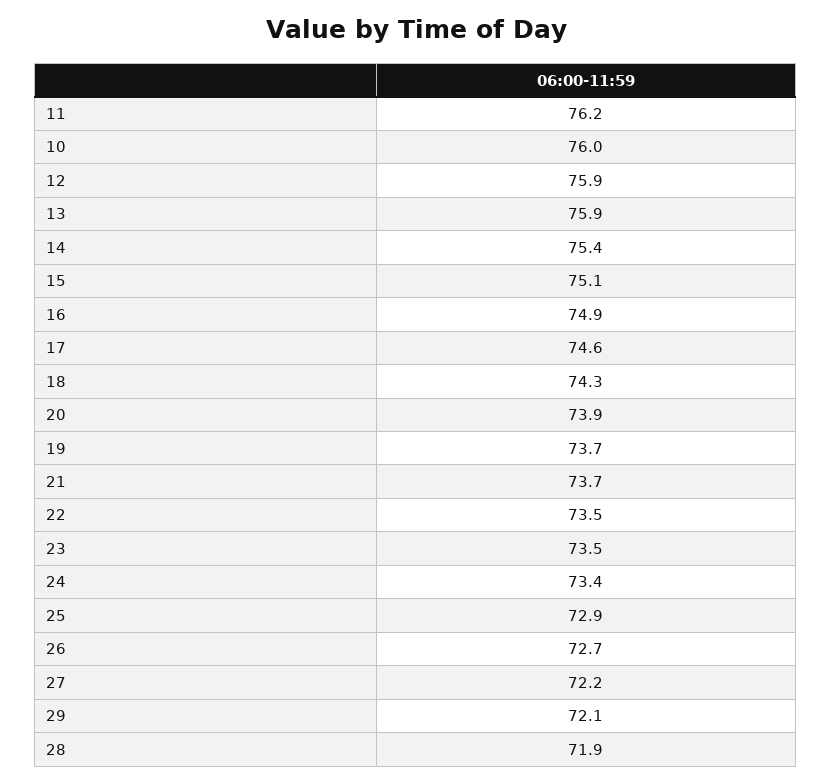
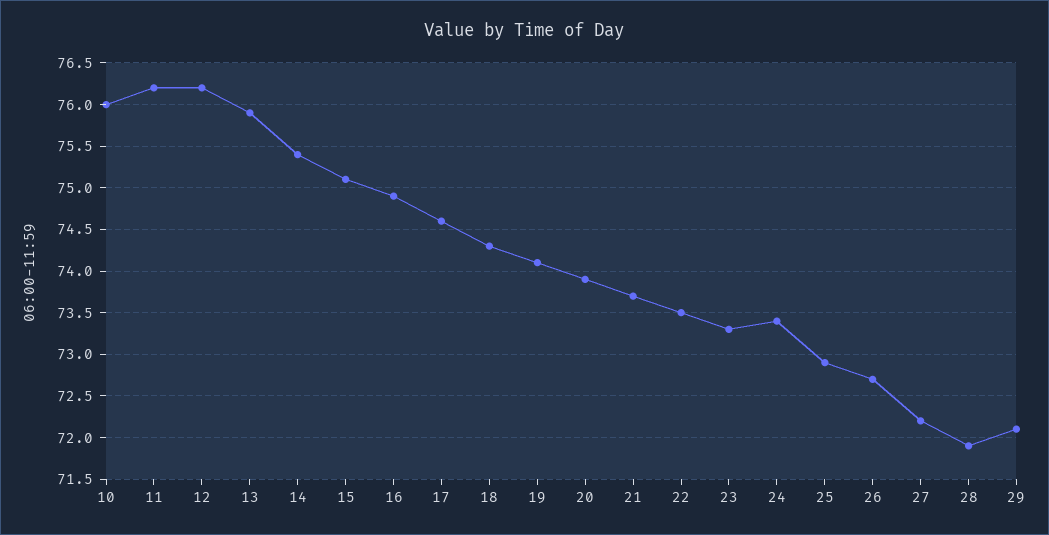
12: 75.9 -> 76.2
19: 73.7 -> 74.1
23: 73.5 -> 73.3

